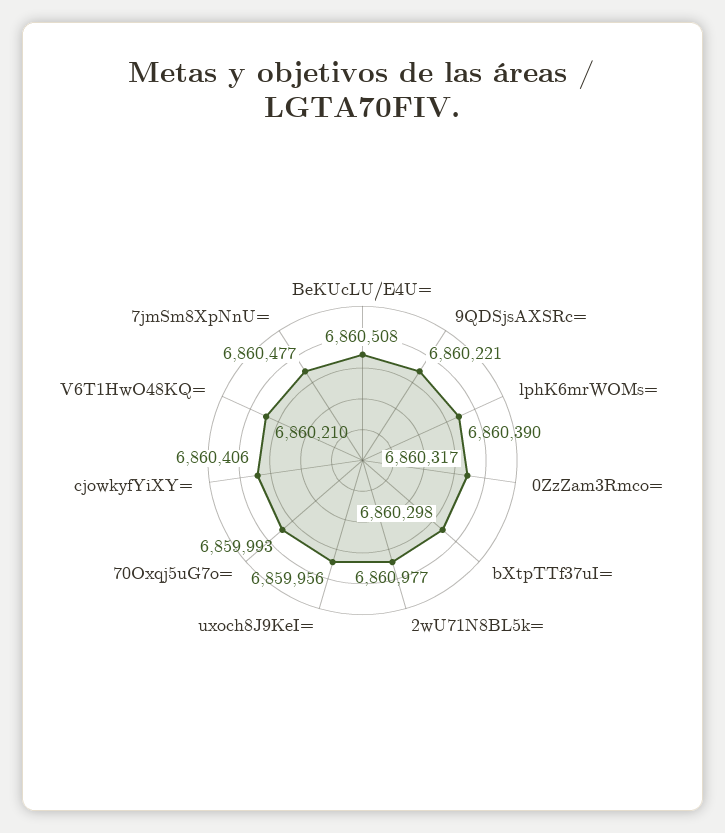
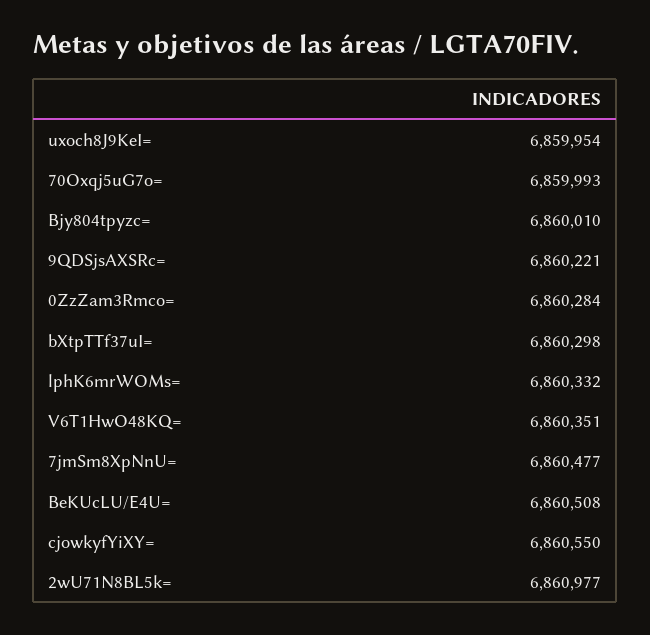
lphK6mrWOMs=: 6860390 -> 6860332
0ZzZam3Rmco=: 6860317 -> 6860284
uxoch8J9KeI=: 6859956 -> 6859954
cjowkyfYiXY=: 6860406 -> 6860550
V6T1HwO48KQ=: 6860210 -> 6860351
Bjy804tpyzc=: none -> 6860010

